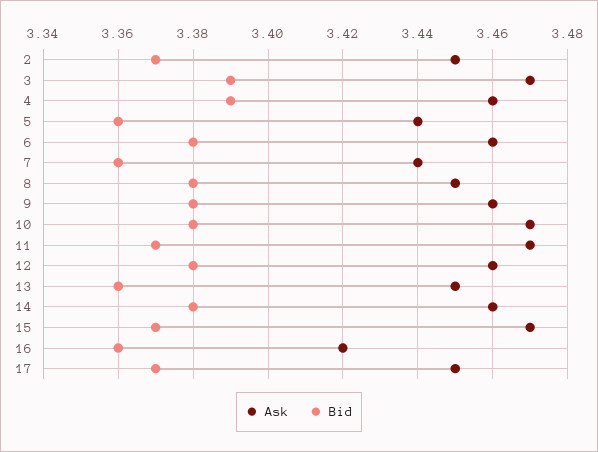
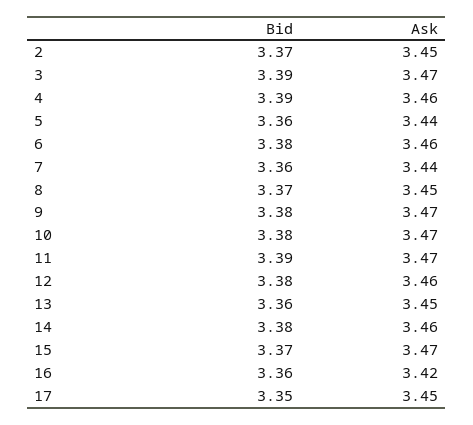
Bid, 8: 3.38 -> 3.37
Ask, 9: 3.46 -> 3.47
Bid, 11: 3.37 -> 3.39
Bid, 17: 3.37 -> 3.35

